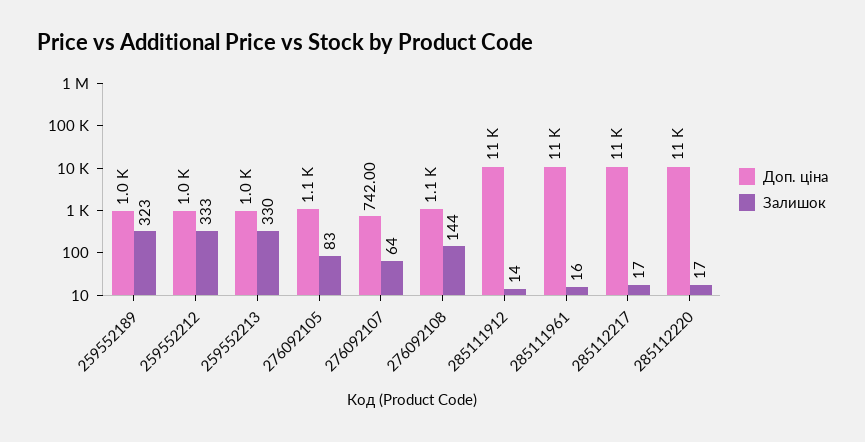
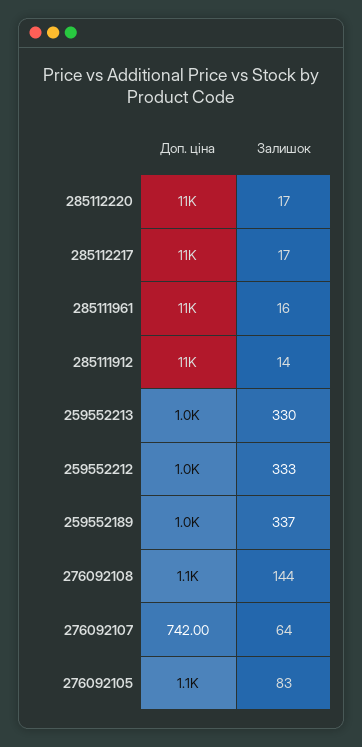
Залишок, 259552189: 323 -> 337

